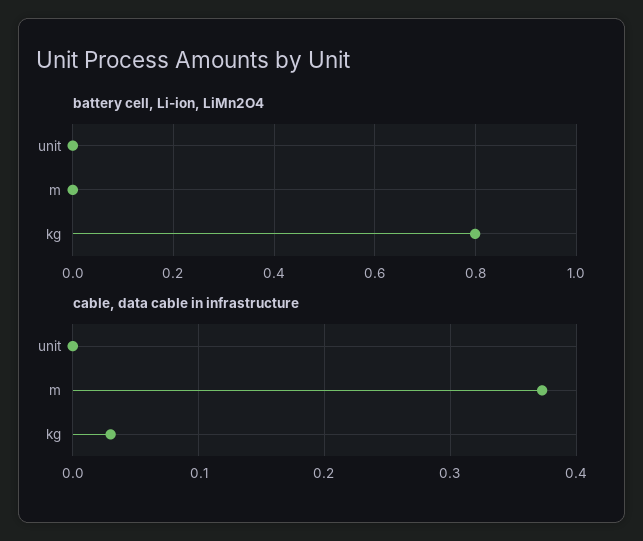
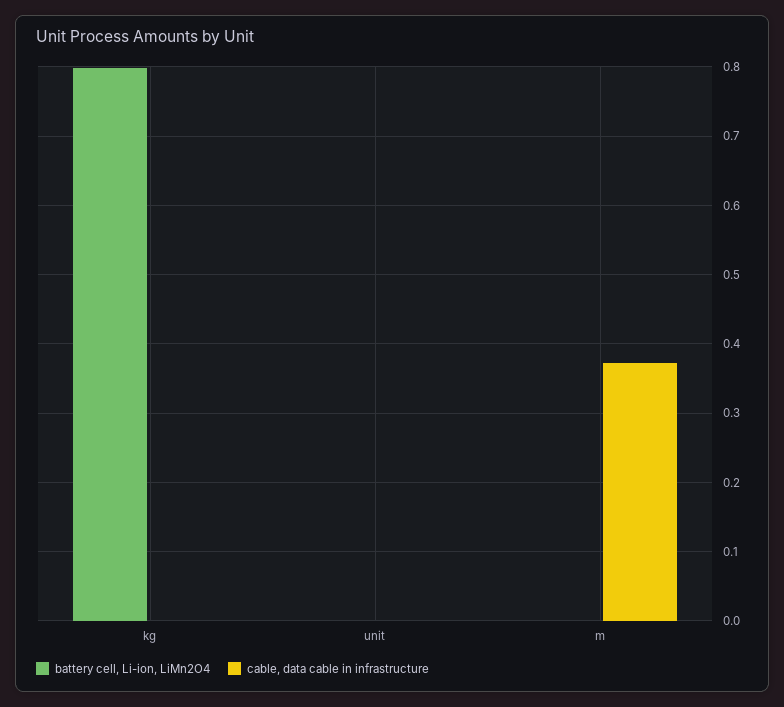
cable, data cable in infrastructure, kg: 0.03 -> 0

